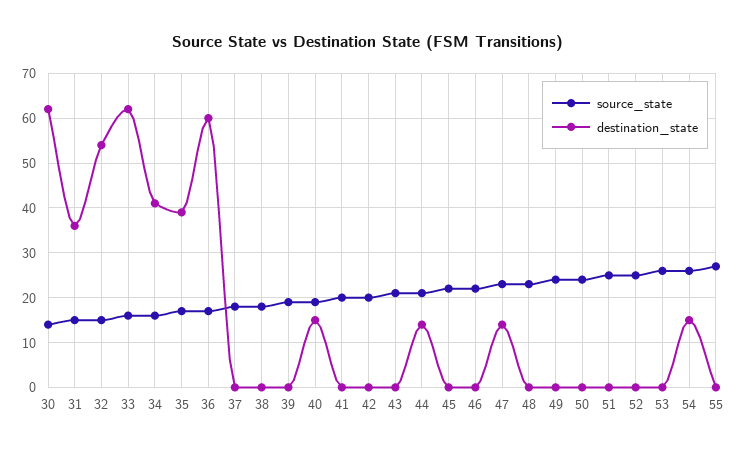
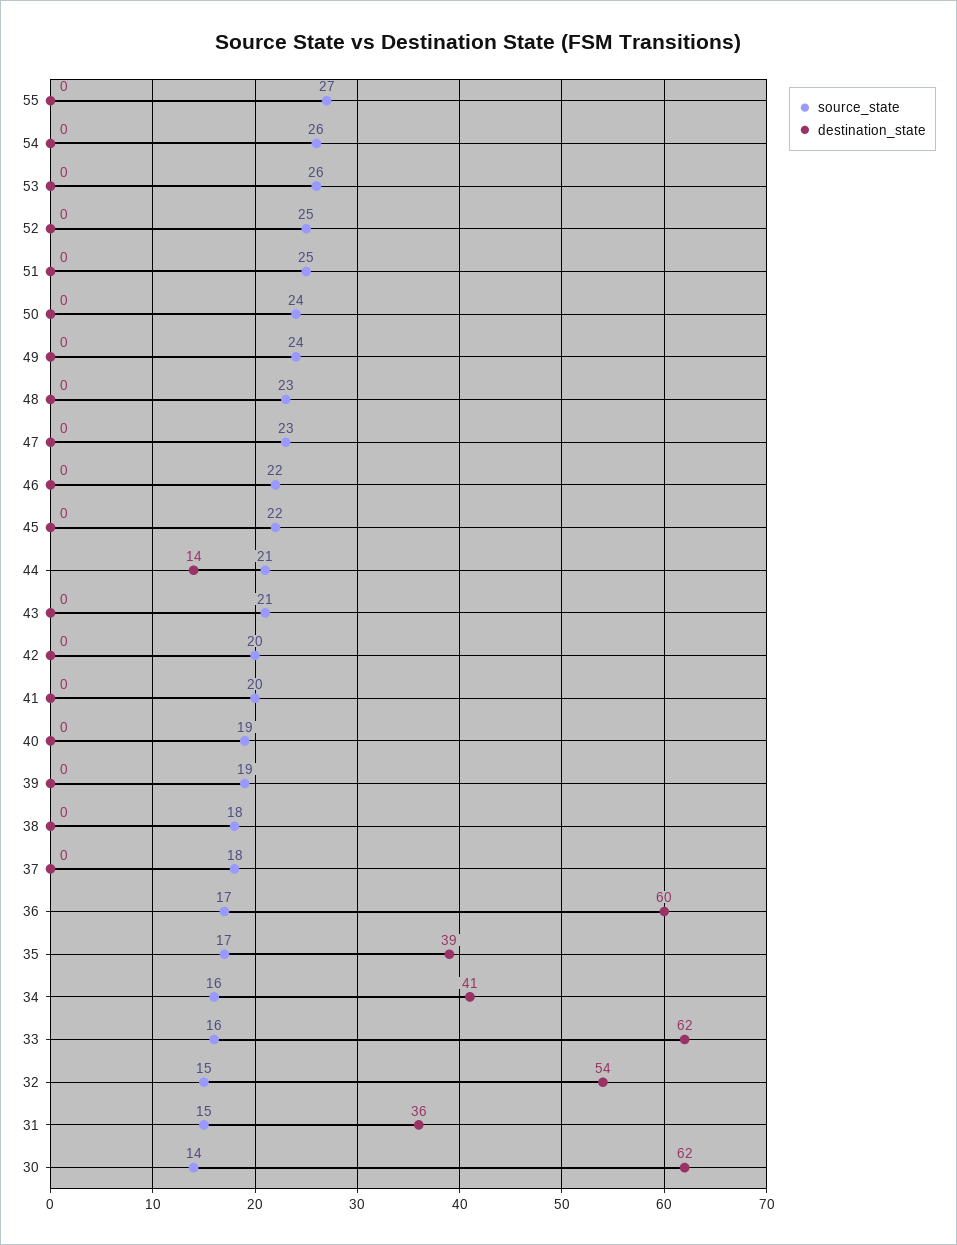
destination_state, 40: 15 -> 0
destination_state, 47: 15 -> 0
destination_state, 54: 15 -> 0

